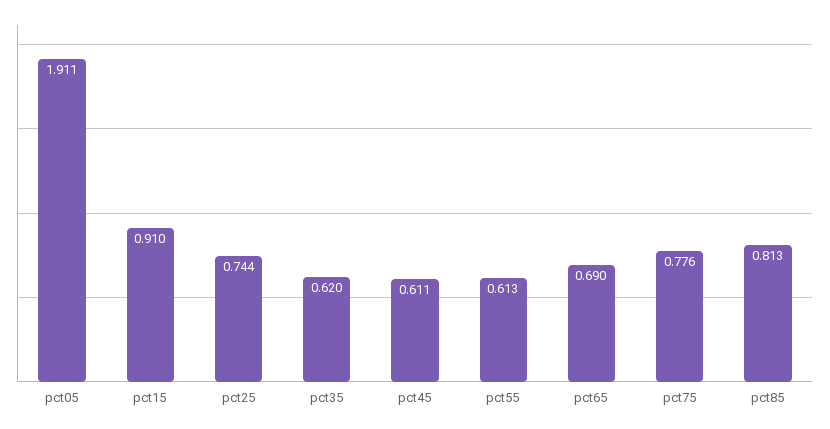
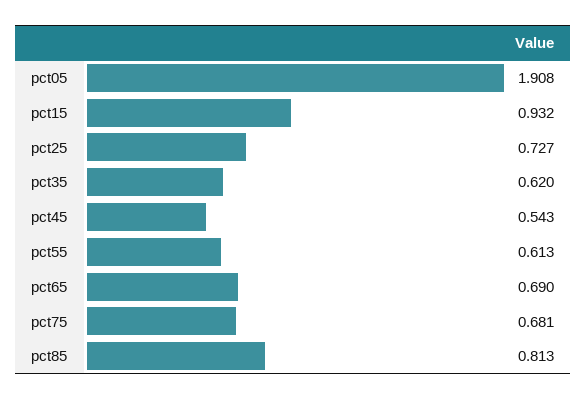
pct05: 1.911 -> 1.908
pct15: 0.91 -> 0.932
pct25: 0.744 -> 0.727
pct45: 0.611 -> 0.543
pct75: 0.776 -> 0.681

